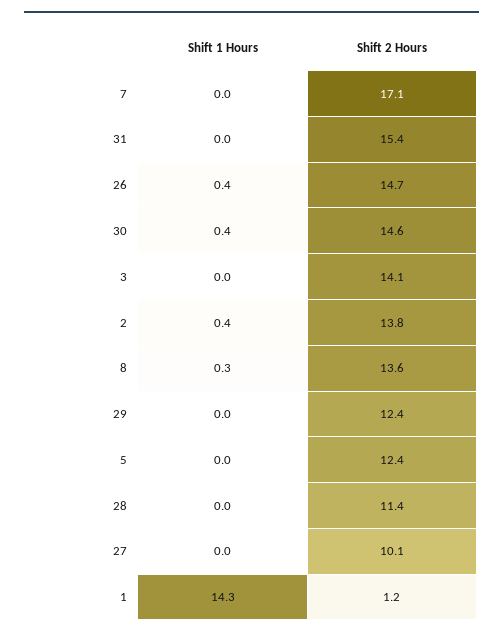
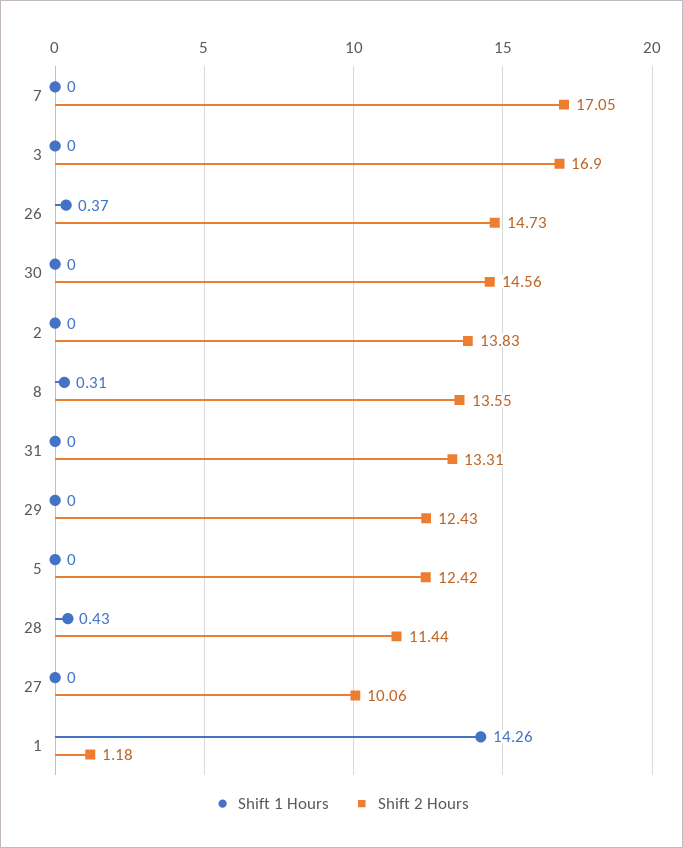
Shift 2 Hours, 31: 15.4 -> 13.31
Shift 1 Hours, 30: 0.4 -> 0
Shift 2 Hours, 3: 14.1 -> 16.9
Shift 1 Hours, 2: 0.4 -> 0
Shift 1 Hours, 28: 0 -> 0.43

